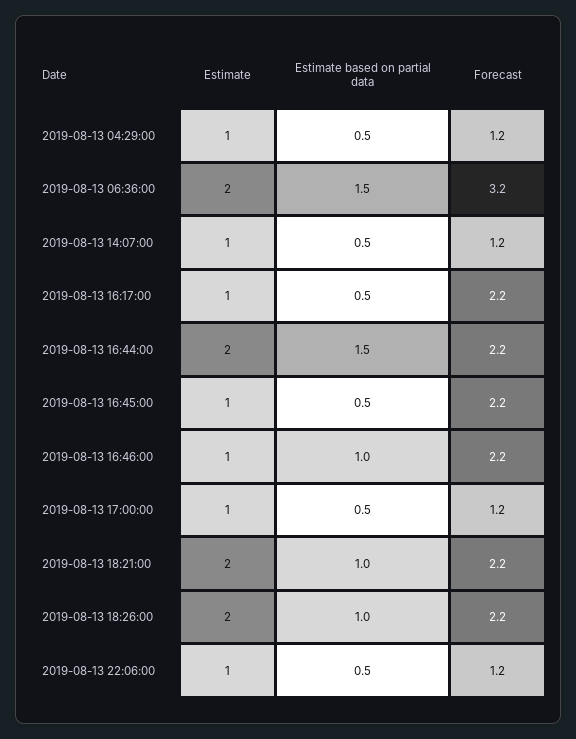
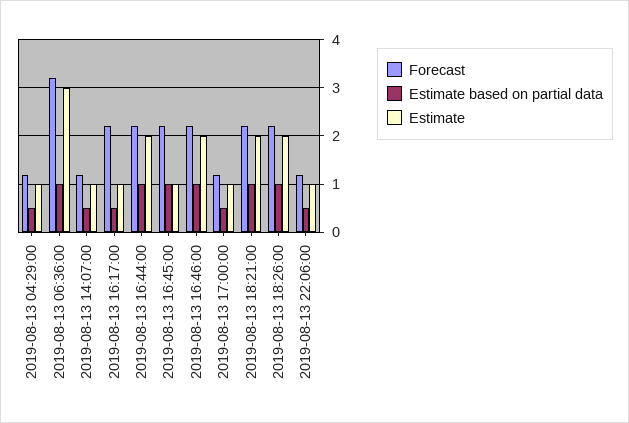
Estimate, 2019-08-13 06:36:00: 2 -> 3
Estimate based on partial data, 2019-08-13 06:36:00: 1.5 -> 1
Estimate based on partial data, 2019-08-13 16:44:00: 1.5 -> 1
Estimate based on partial data, 2019-08-13 16:45:00: 0.5 -> 1
Estimate, 2019-08-13 16:46:00: 1 -> 2

